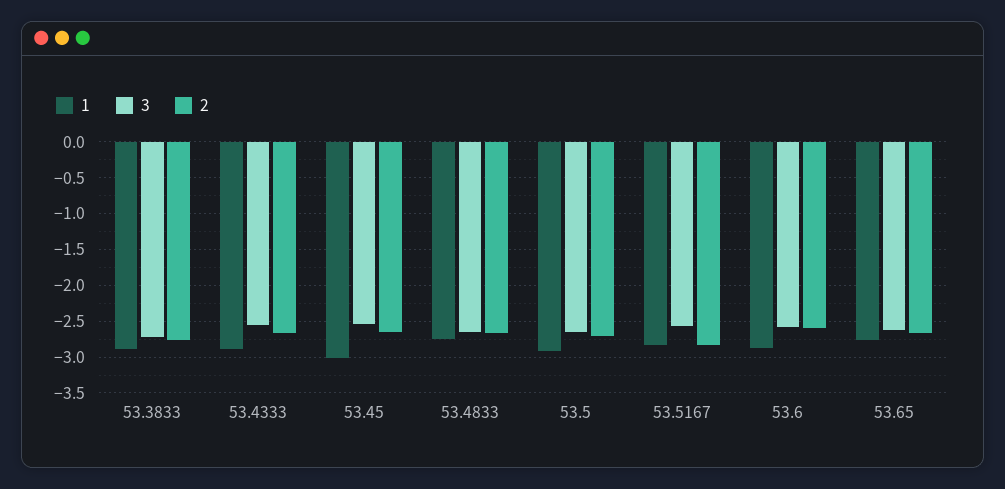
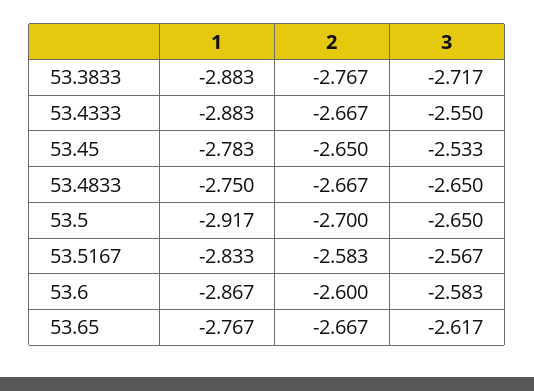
1, 53.45: -3 -> -2.783
2, 53.5167: -2.8 -> -2.583

